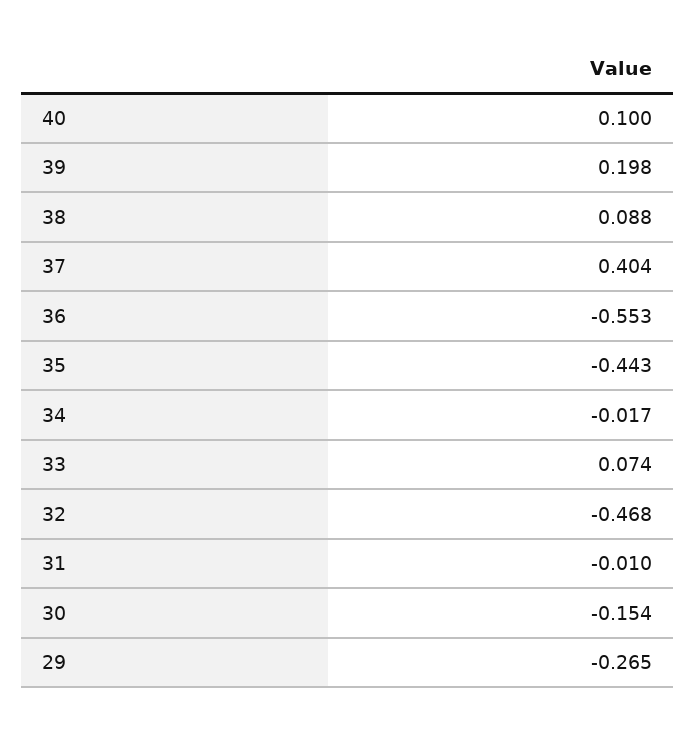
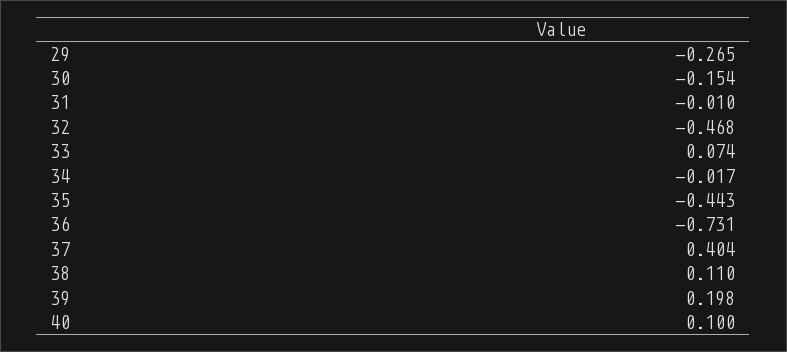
38: 0.088 -> 0.11
36: -0.553 -> -0.731

